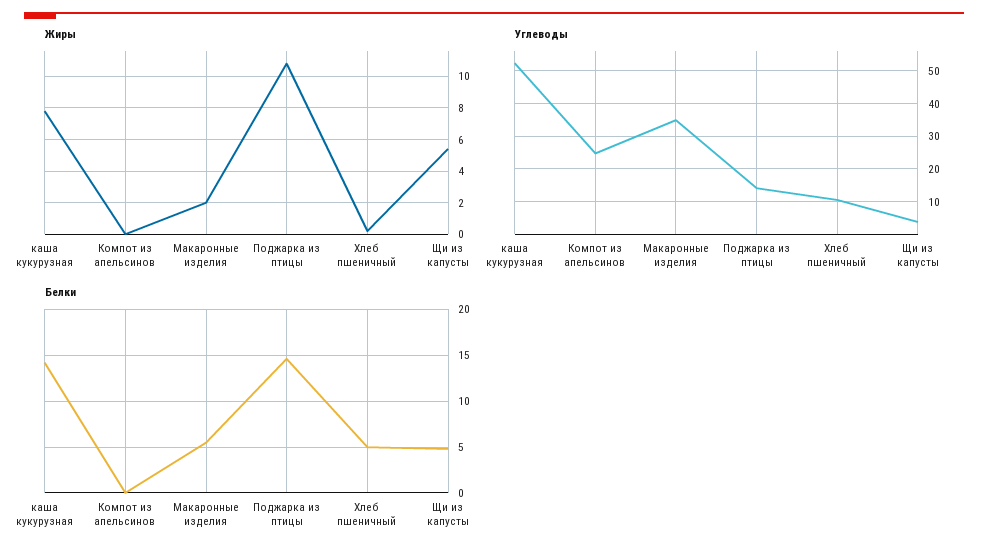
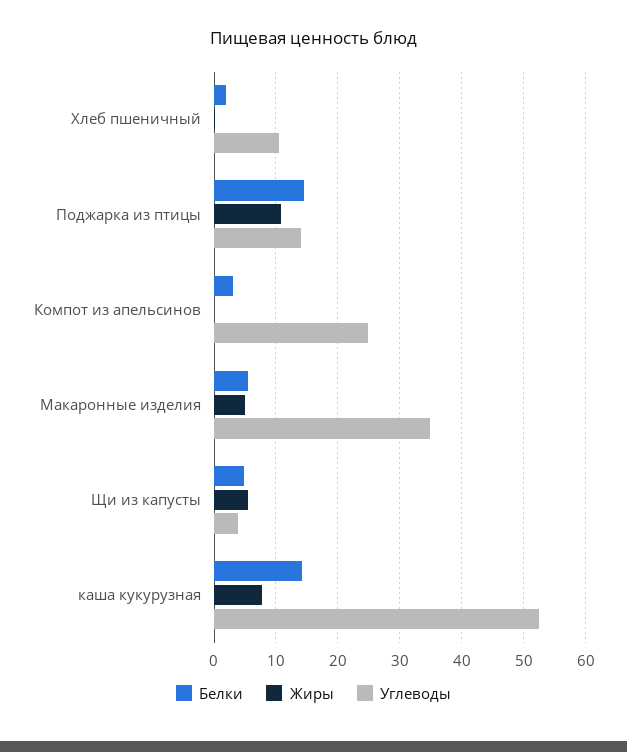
Жиры, Макаронные изделия: 2 -> 5
Белки, Компот из апельсинов: 0 -> 3
Белки, Хлеб пшеничный: 5 -> 2

